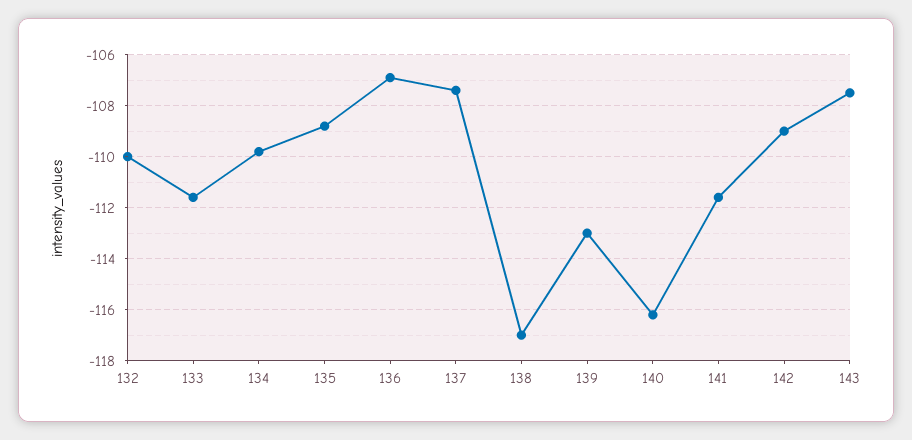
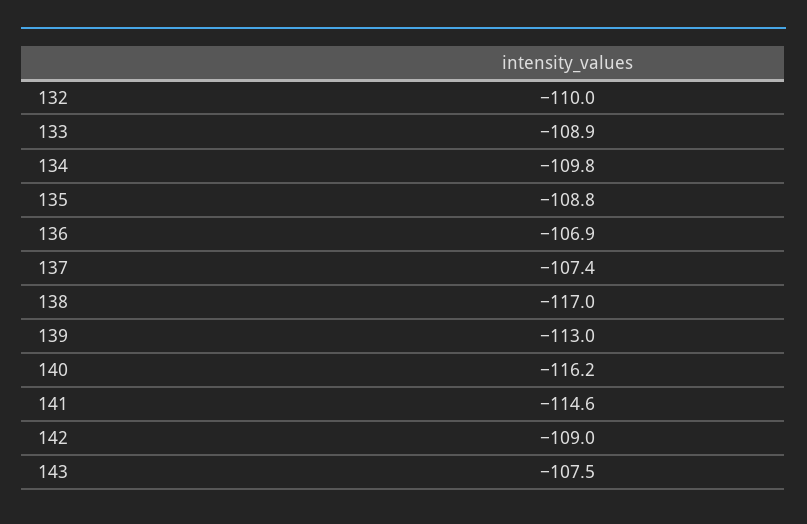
133: -111.5 -> -108.9
141: -111.5 -> -114.6

